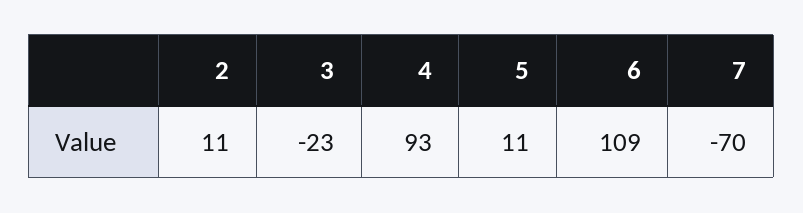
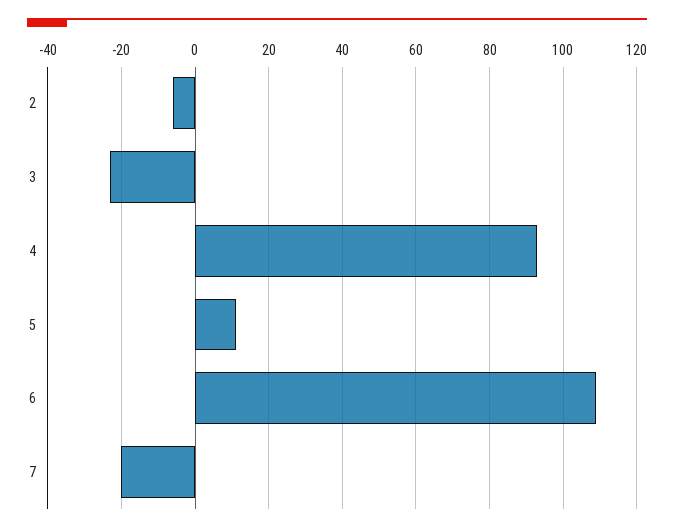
2: 11 -> -5
7: -70 -> -20

